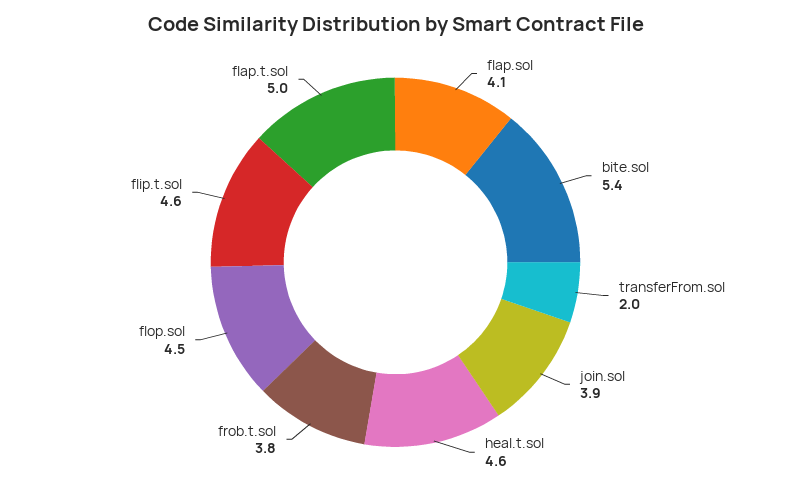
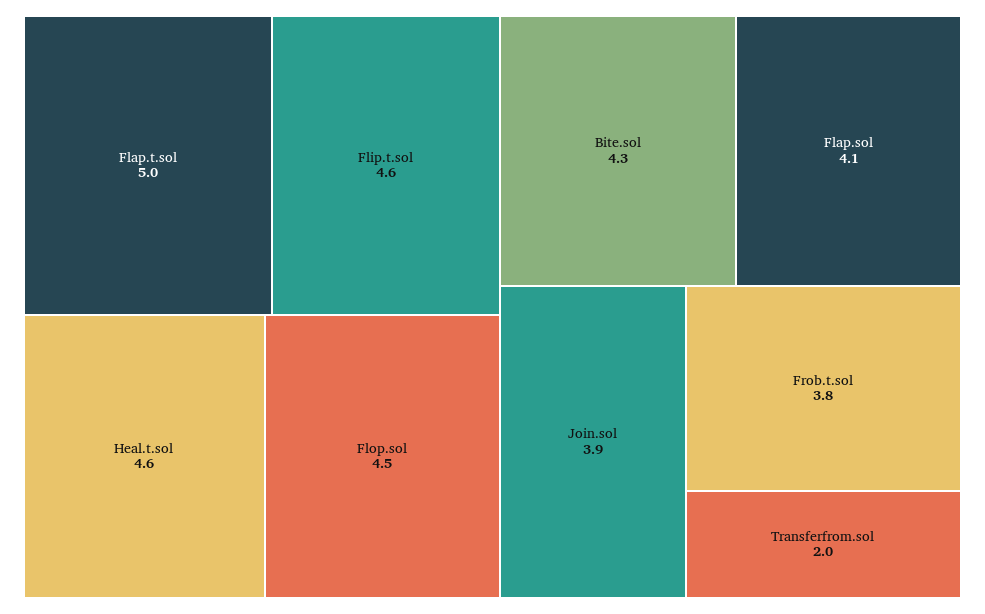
bite.sol: 5.4 -> 4.3

